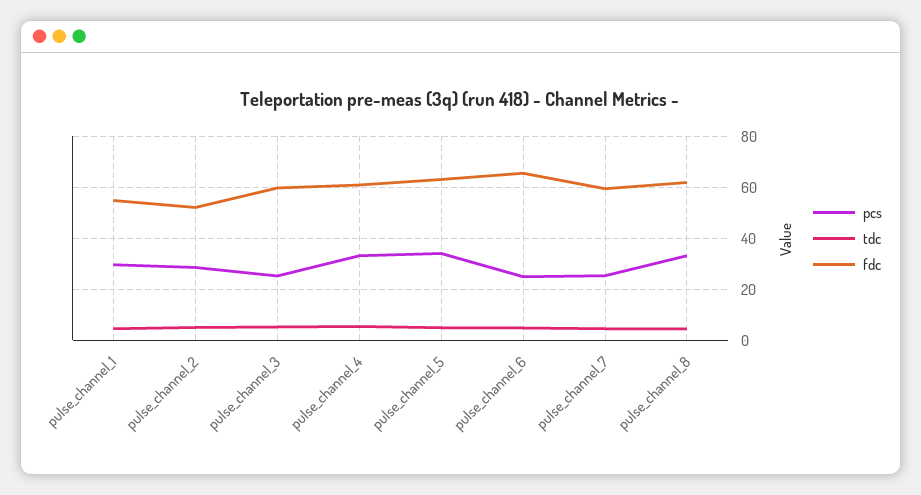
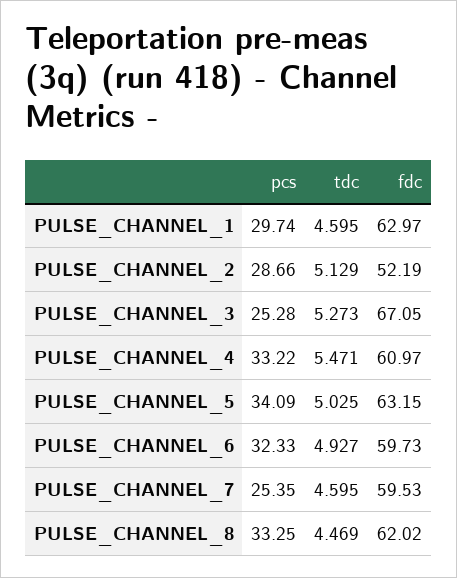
fdc, pulse_channel_1: 55 -> 62.97
fdc, pulse_channel_3: 60 -> 67.05
pcs, pulse_channel_6: 25 -> 32.33
fdc, pulse_channel_6: 65 -> 59.73

